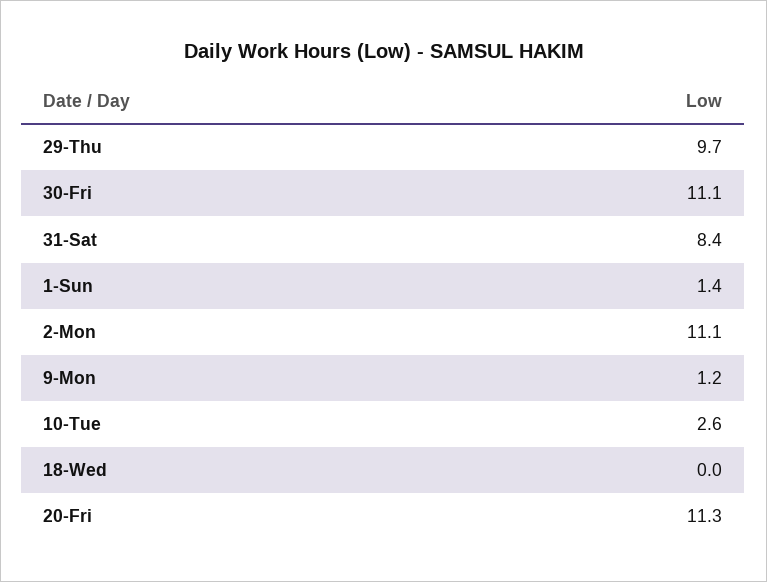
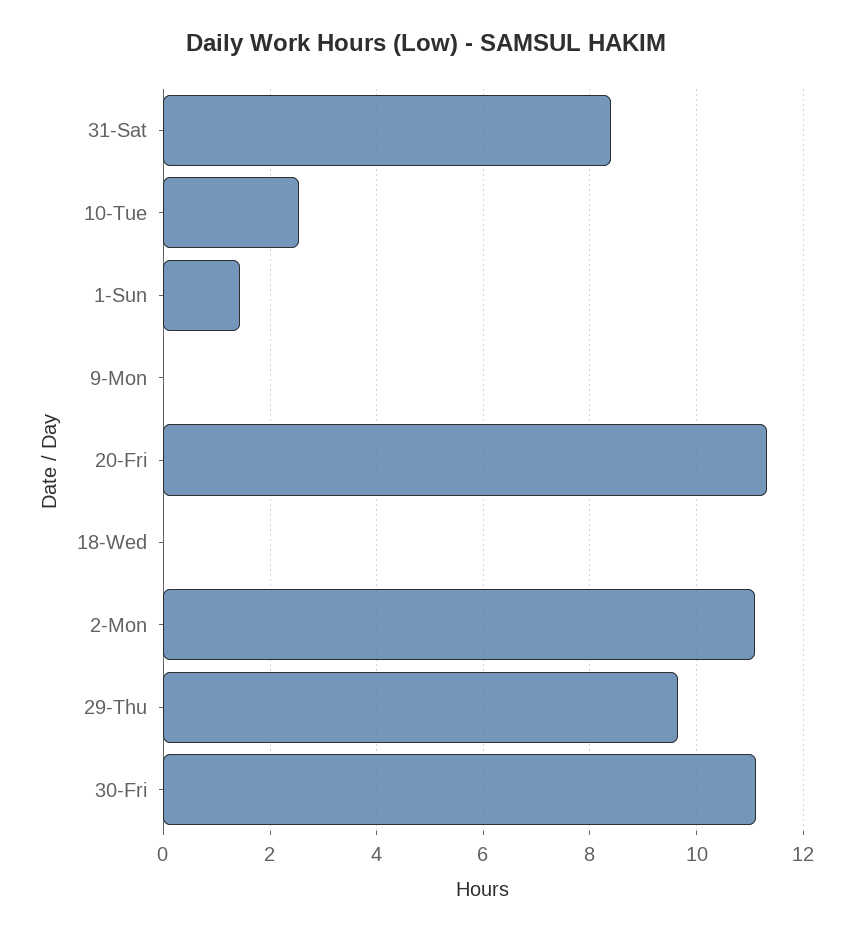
9-Mon: 1.2 -> 0

